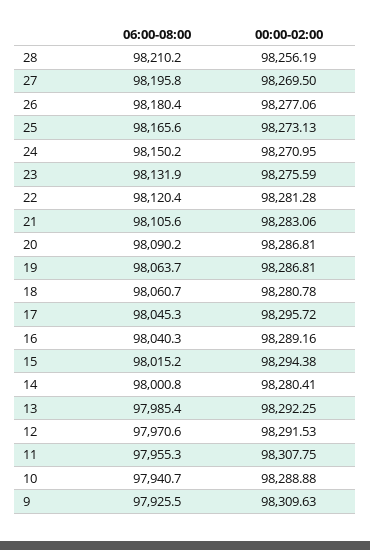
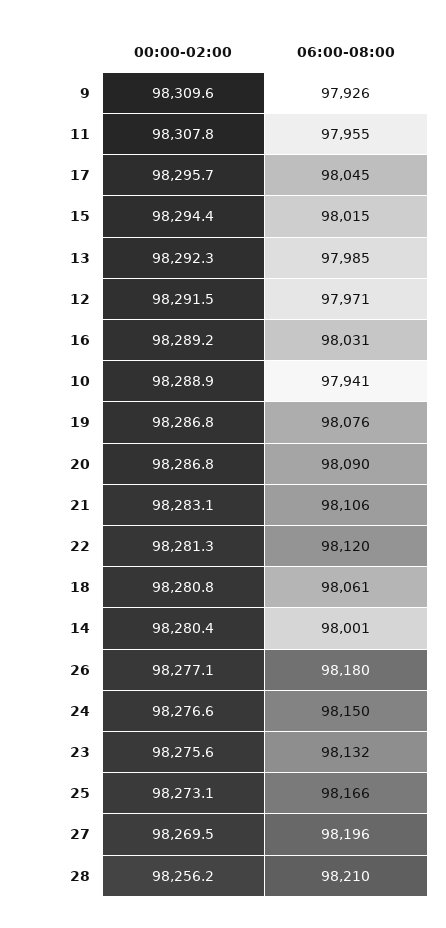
00:00-02:00, 24: 98270.95 -> 98276.6
06:00-08:00, 19: 98063.7 -> 98076
06:00-08:00, 16: 98040.3 -> 98031

